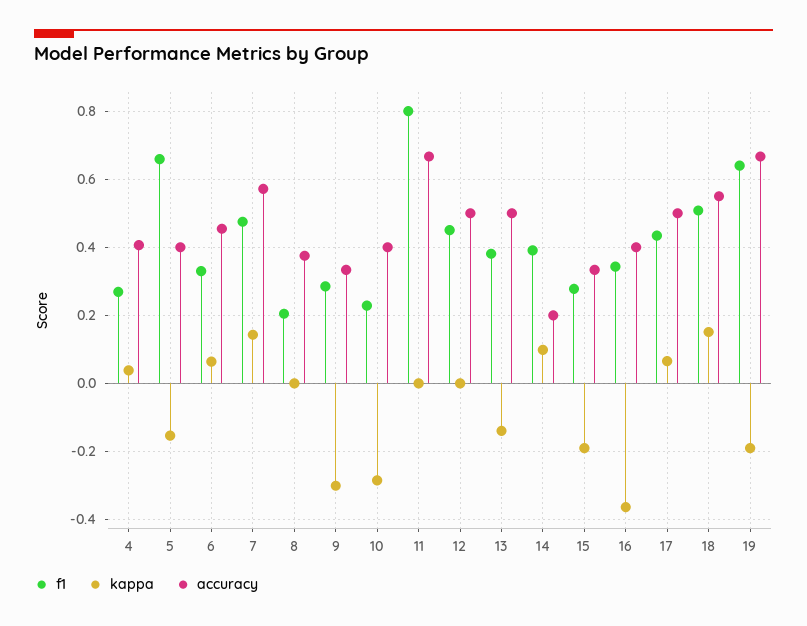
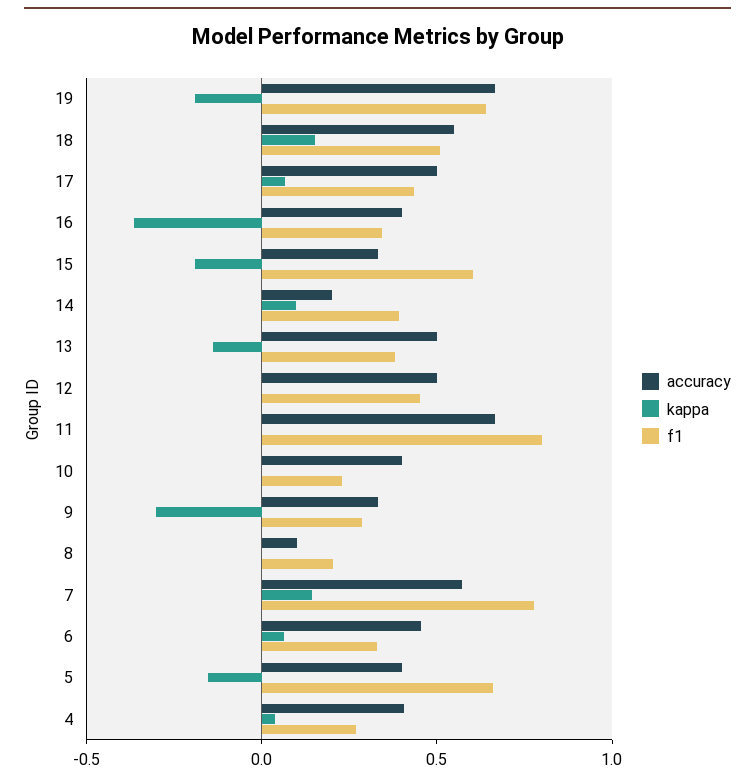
f1, 7: 0.48 -> 0.8
accuracy, 8: 0.38 -> 0.1
kappa, 10: -0.28 -> 0
f1, 15: 0.28 -> 0.6

